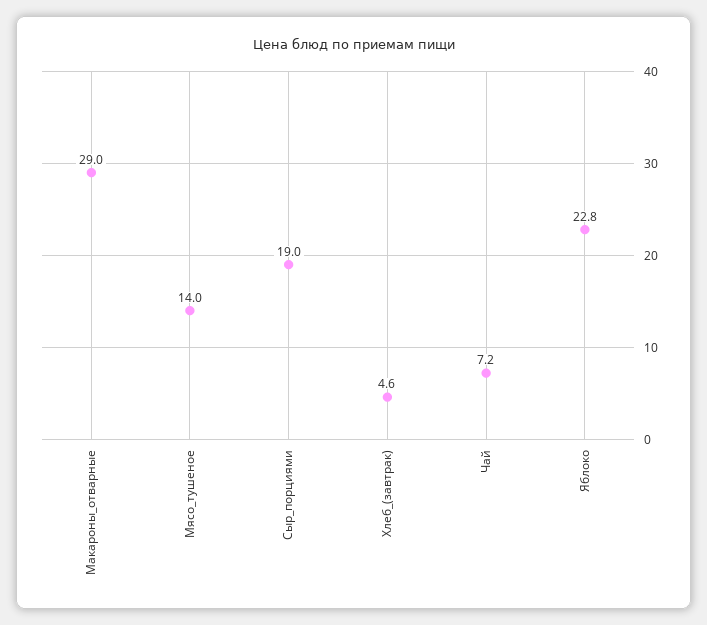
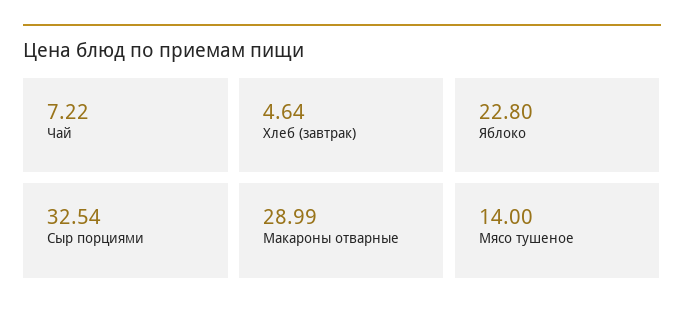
Сыр_порциями: 19 -> 32.54

